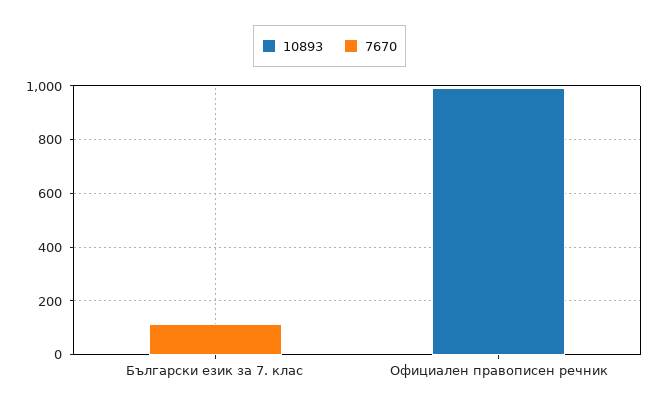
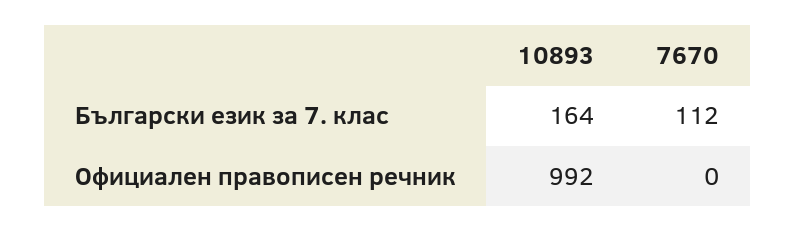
10893, Български език за 7. клас: 0 -> 164

